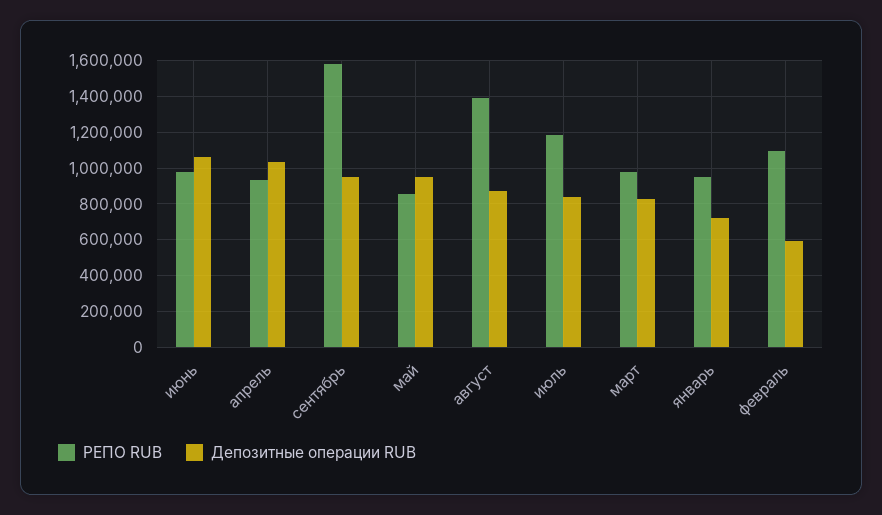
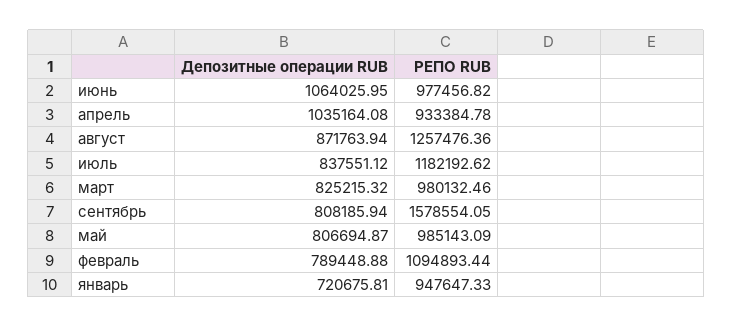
Депозитные операции RUB, сентябрь: 950000 -> 808185.94
РЕПО RUB, май: 850000 -> 985143.09
Депозитные операции RUB, май: 950000 -> 806694.87
РЕПО RUB, август: 1400000 -> 1257476.36
Депозитные операции RUB, февраль: 600000 -> 789448.88

